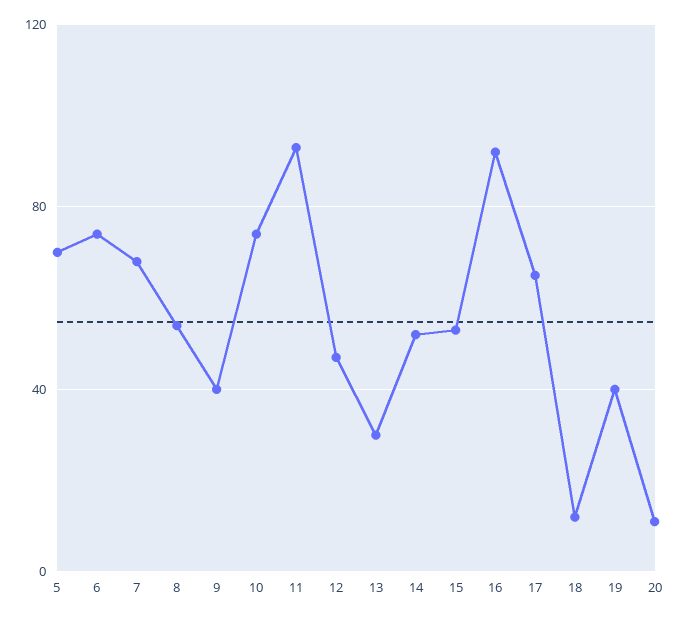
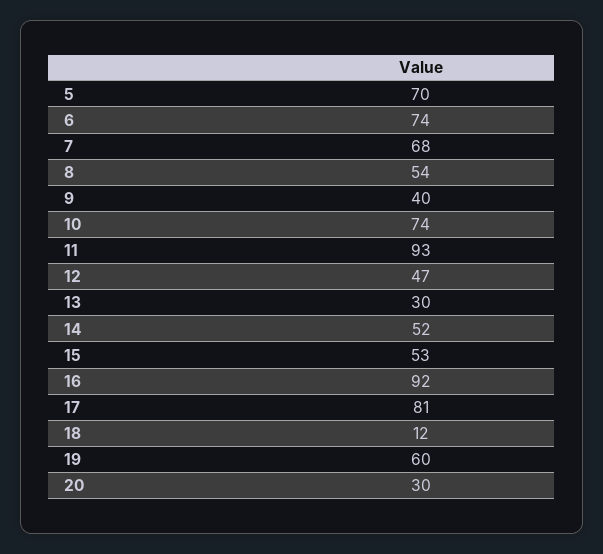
17: 65 -> 81
19: 40 -> 60
20: 10 -> 30

